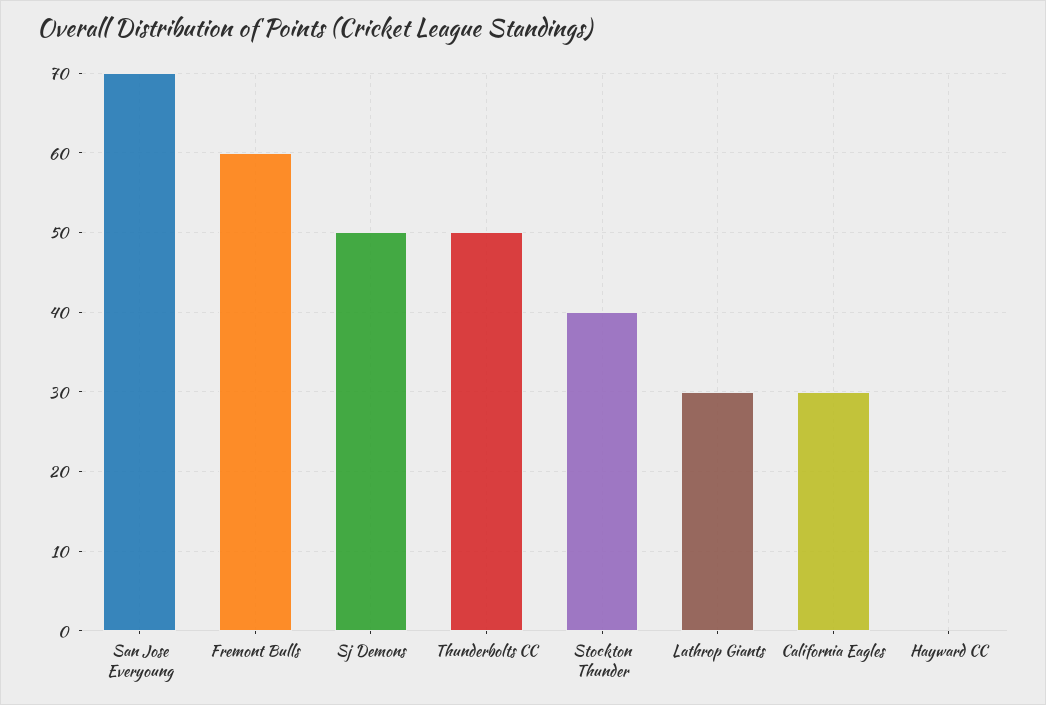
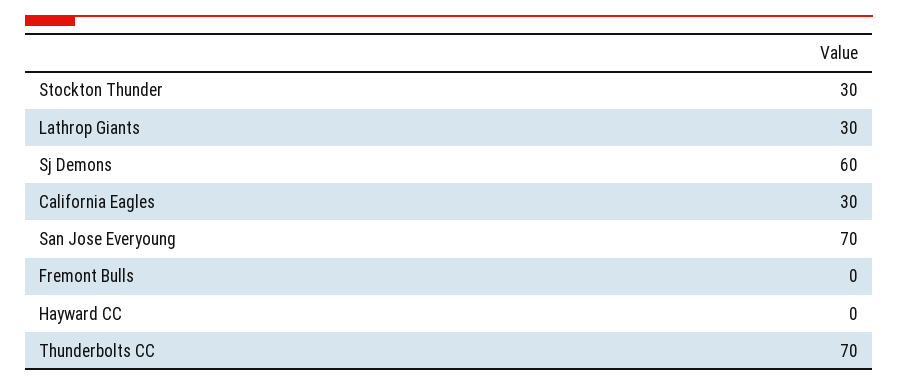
Fremont Bulls: 60 -> 0
Sj Demons: 50 -> 60
Thunderbolts CC: 50 -> 70
Stockton Thunder: 40 -> 30

